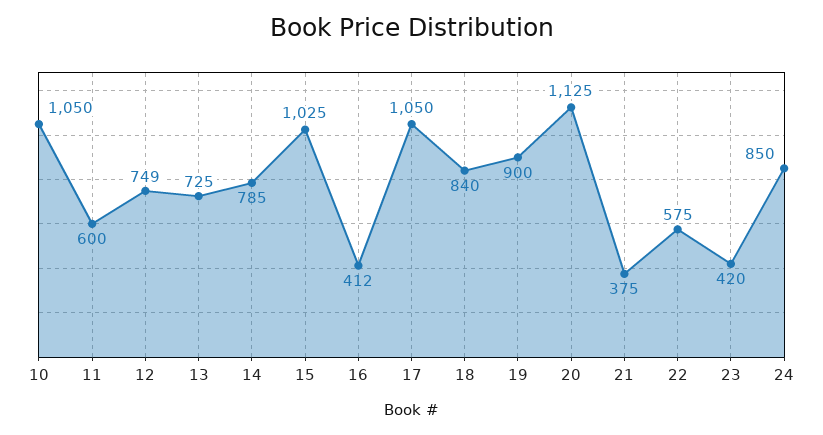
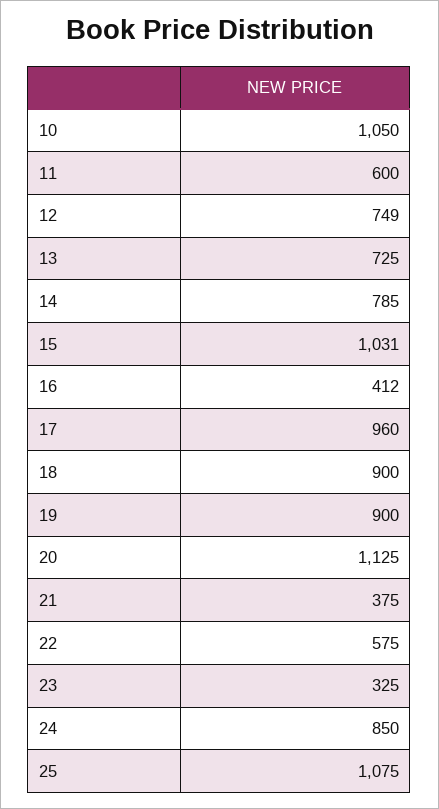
15: 1025 -> 1031
17: 1050 -> 960
18: 840 -> 900
23: 420 -> 325
25: none -> 1075

